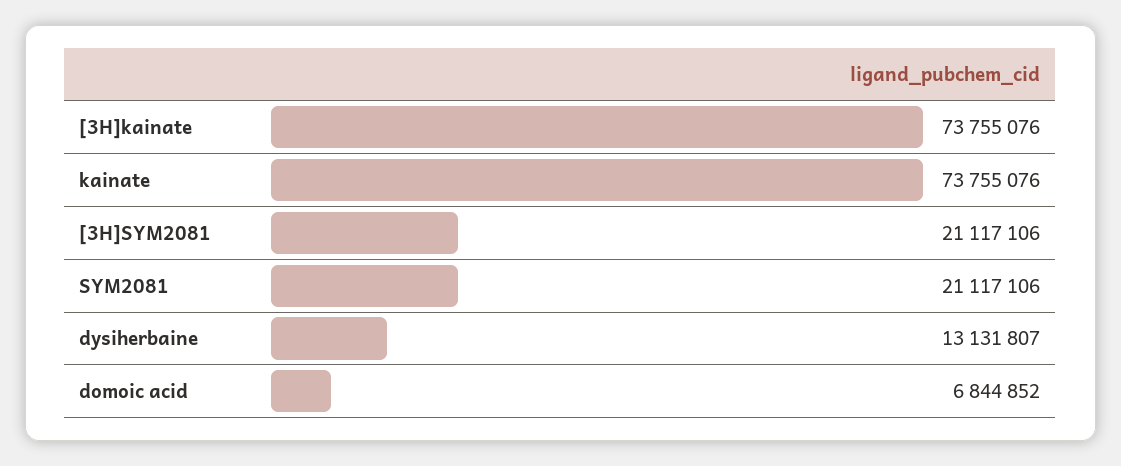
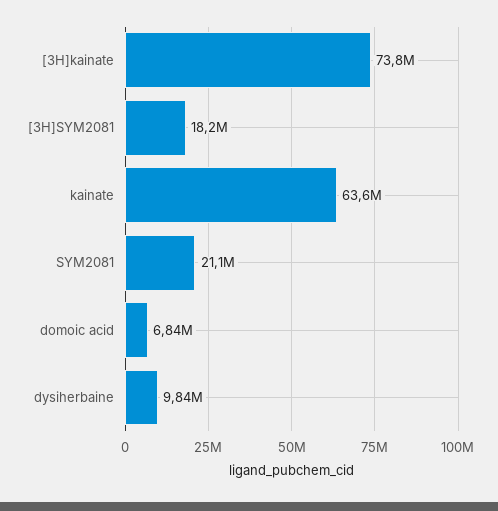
kainate: 73755076 -> 63600000
[3H]SYM2081: 21117106 -> 18200000
dysiherbaine: 13131807 -> 9840000

